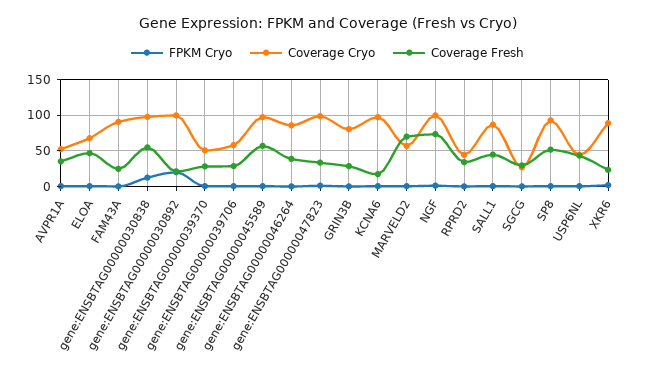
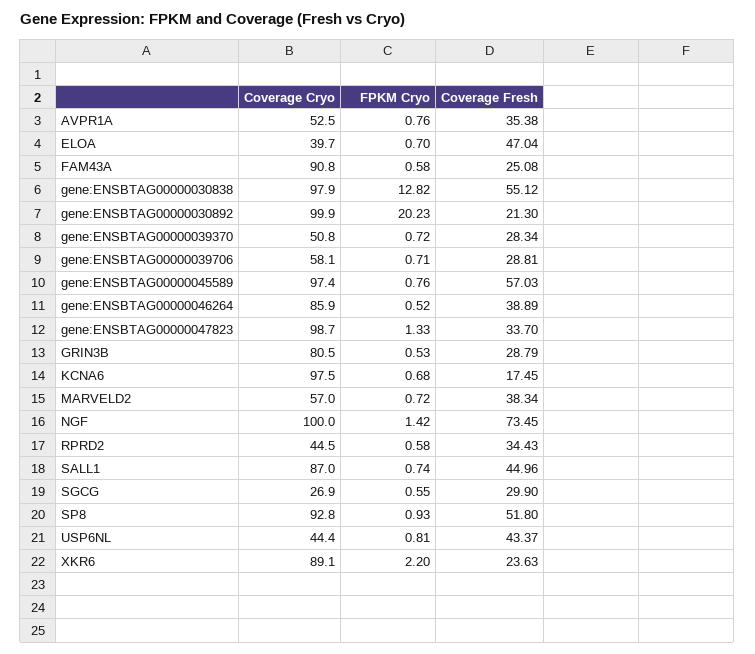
Coverage Cryo, ELOA: 70 -> 39.7
Coverage Fresh, MARVELD2: 70 -> 38.34

